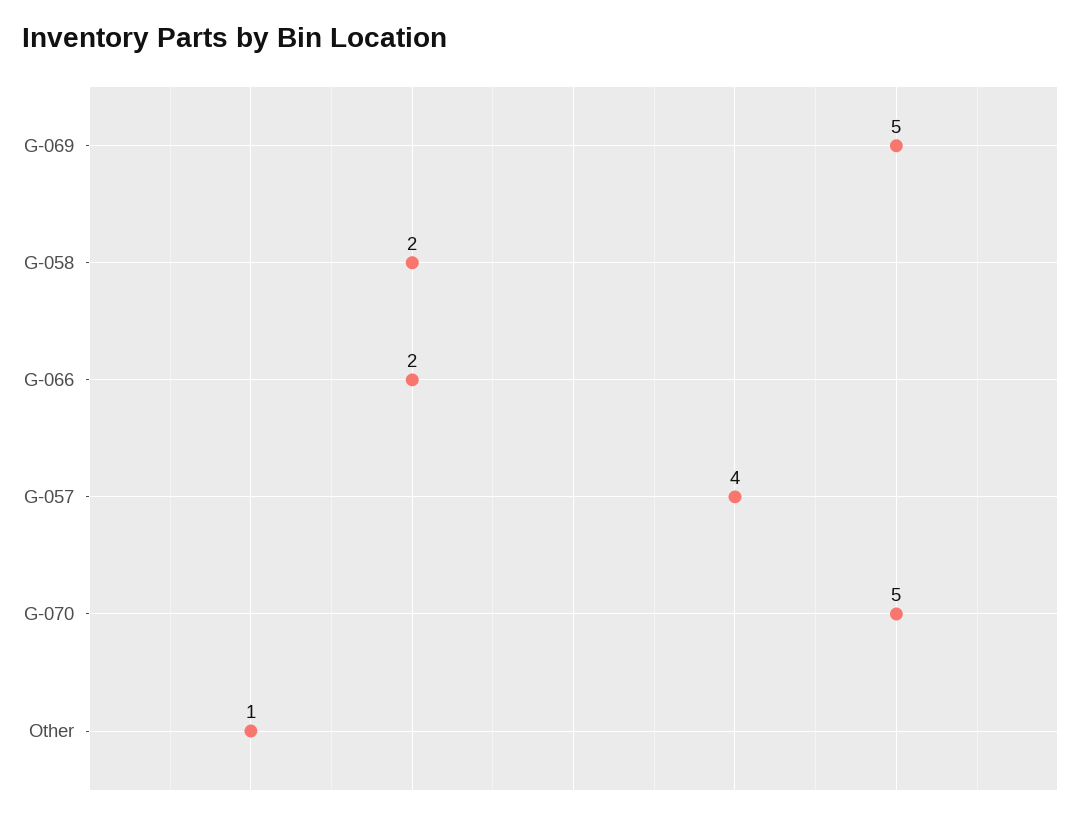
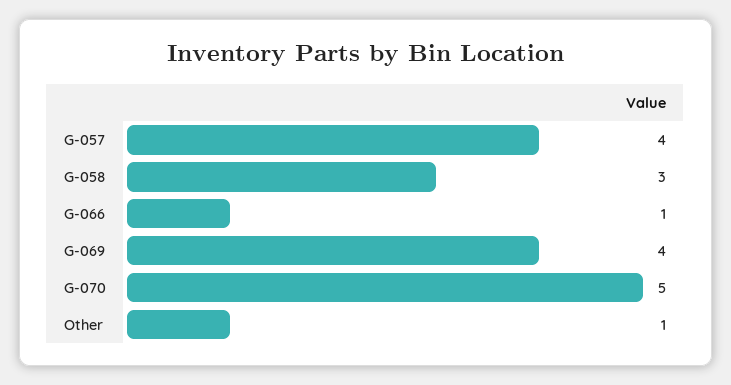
G-069: 5 -> 4
G-058: 2 -> 3
G-066: 2 -> 1

